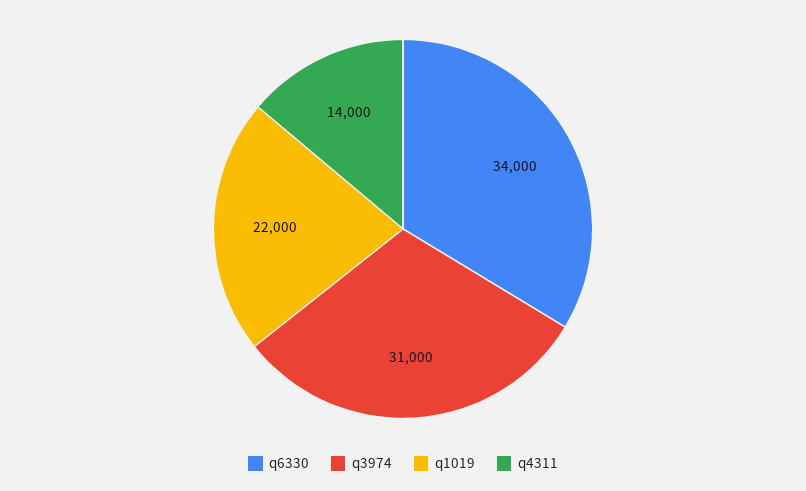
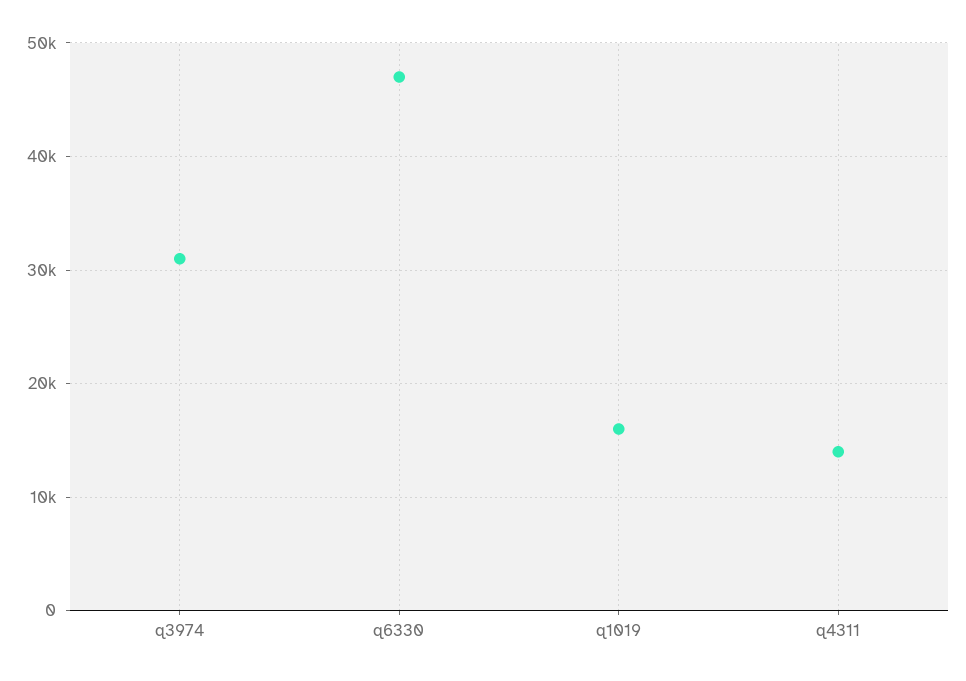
q6330: 34000 -> 47000
q1019: 22000 -> 16000

